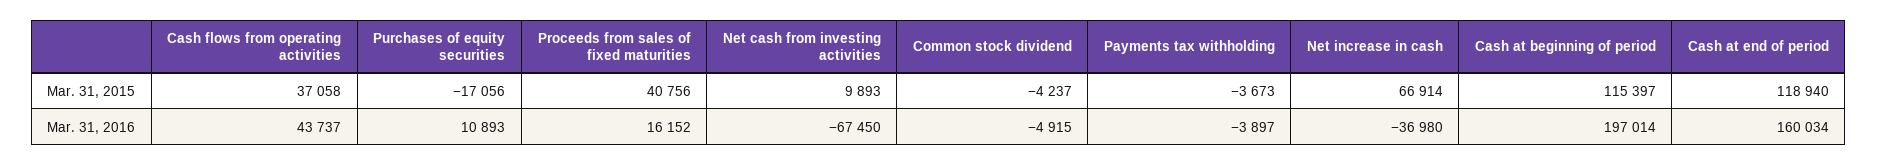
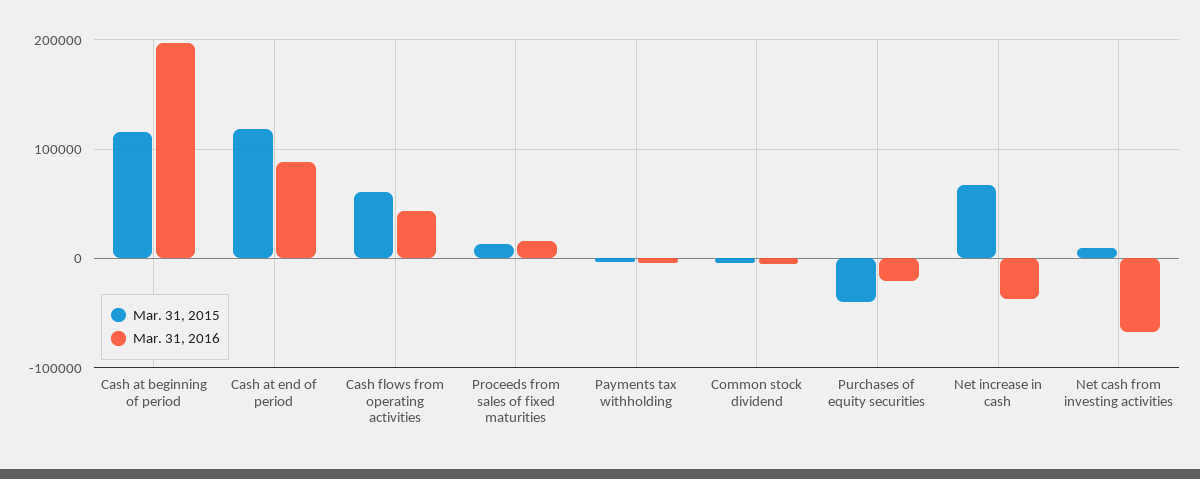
Mar. 31, 2015, Cash flows from operating activities: 37058 -> 60000
Mar. 31, 2015, Purchases of equity securities: -17056 -> -40000
Mar. 31, 2015, Proceeds from sales of fixed maturities: 40756 -> 10000
Mar. 31, 2016, Purchases of equity securities: 10893 -> -20000
Mar. 31, 2016, Cash at end of period: 160034 -> 90000

